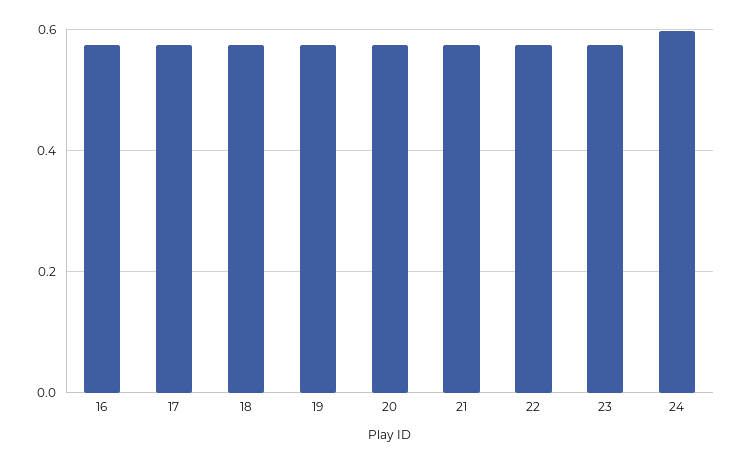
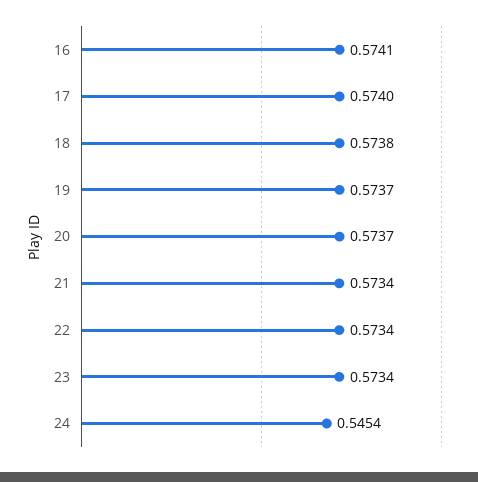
24: 0.6 -> 0.5454

